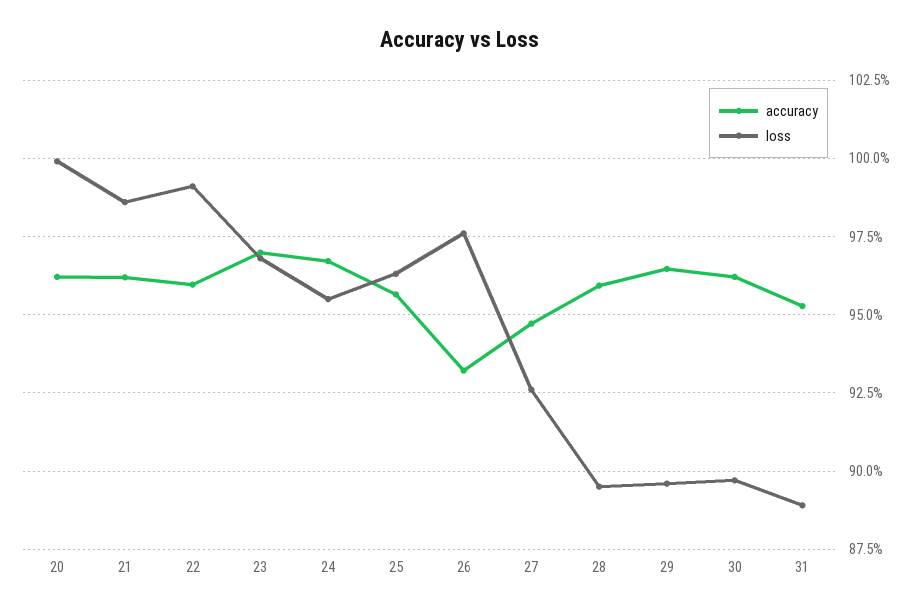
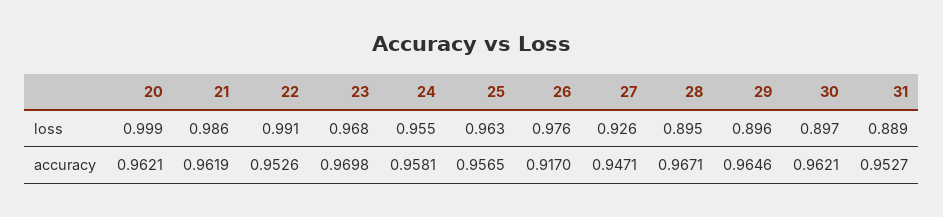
accuracy, 22: 0.96 -> 0.9526
accuracy, 24: 0.9675 -> 0.9581
accuracy, 26: 0.9325 -> 0.917
accuracy, 28: 0.96 -> 0.9671

